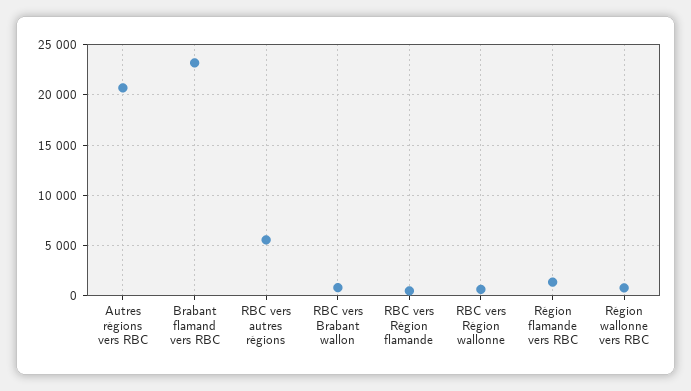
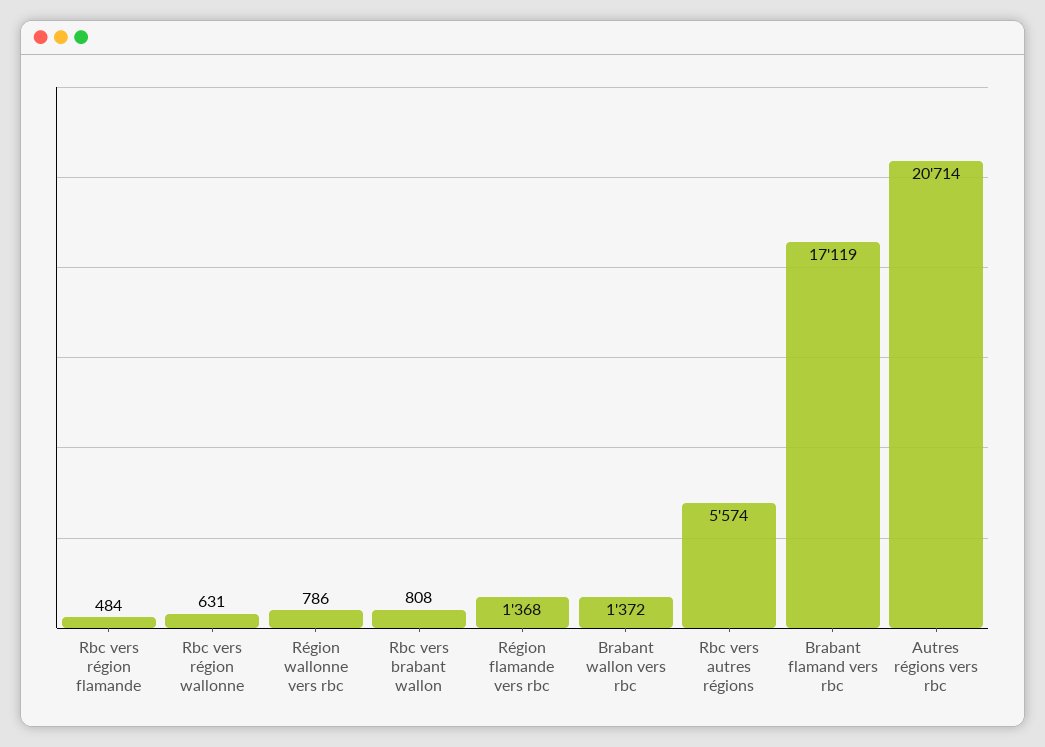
Brabant flamand vers RBC: 23000 -> 17119
Brabant wallon vers rbc: none -> 1372

